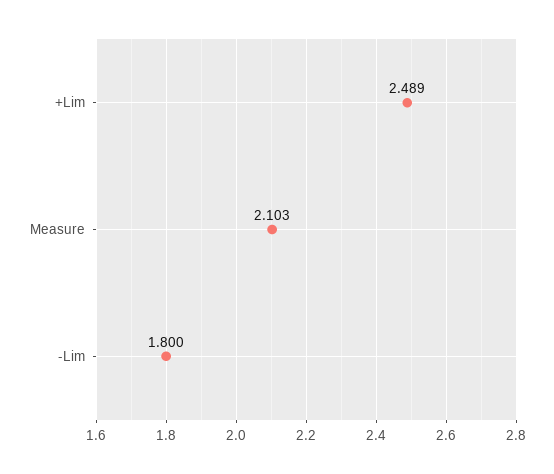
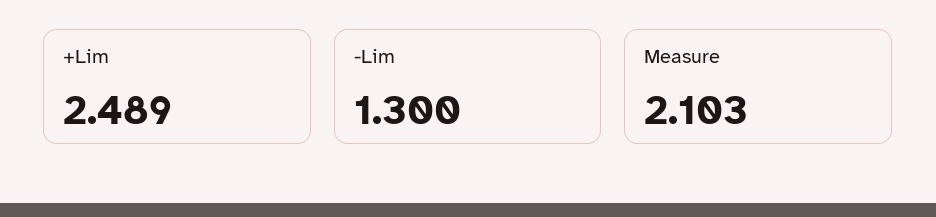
-Lim: 1.8 -> 1.3

